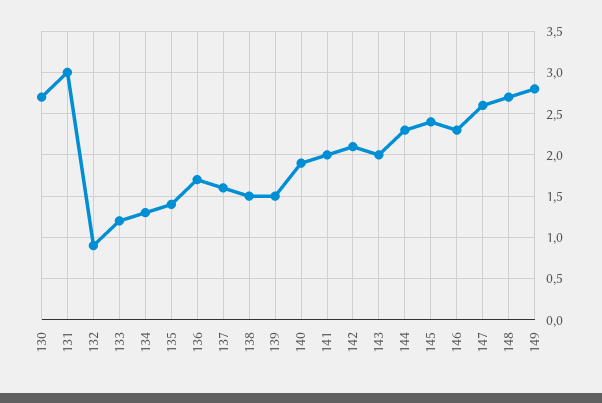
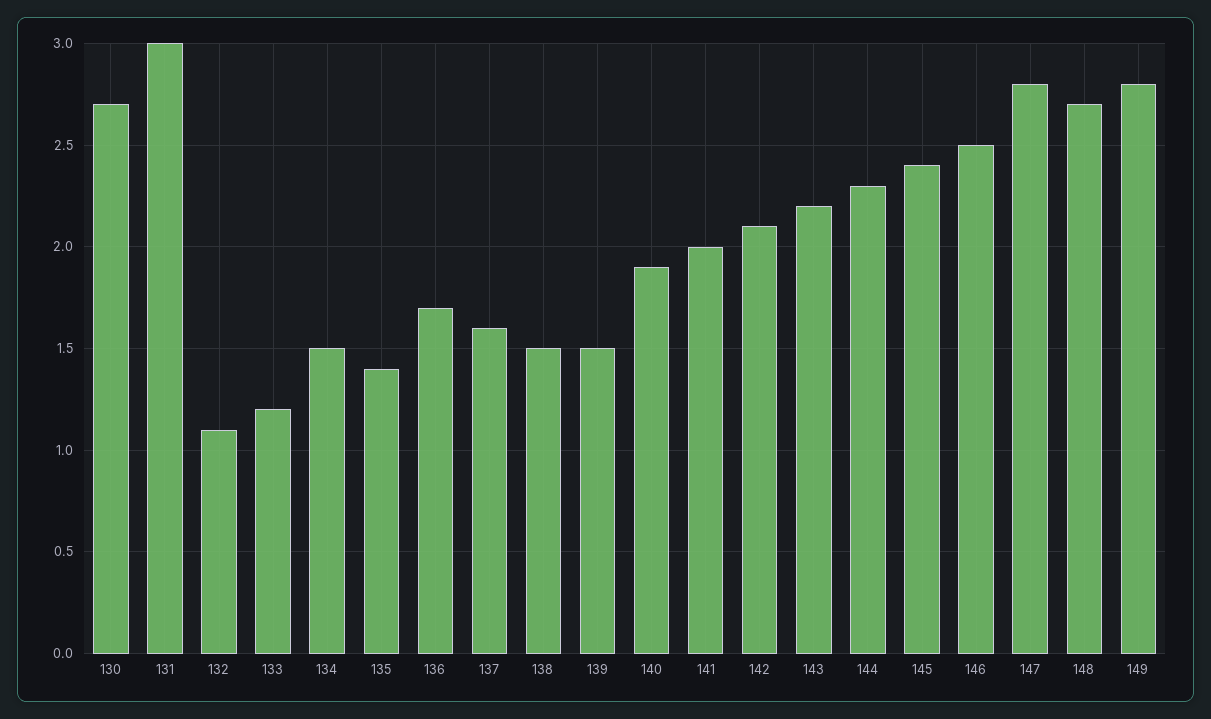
132: 0.9 -> 1.1
134: 1.3 -> 1.5
143: 2 -> 2.2
146: 2.3 -> 2.5
147: 2.6 -> 2.8

